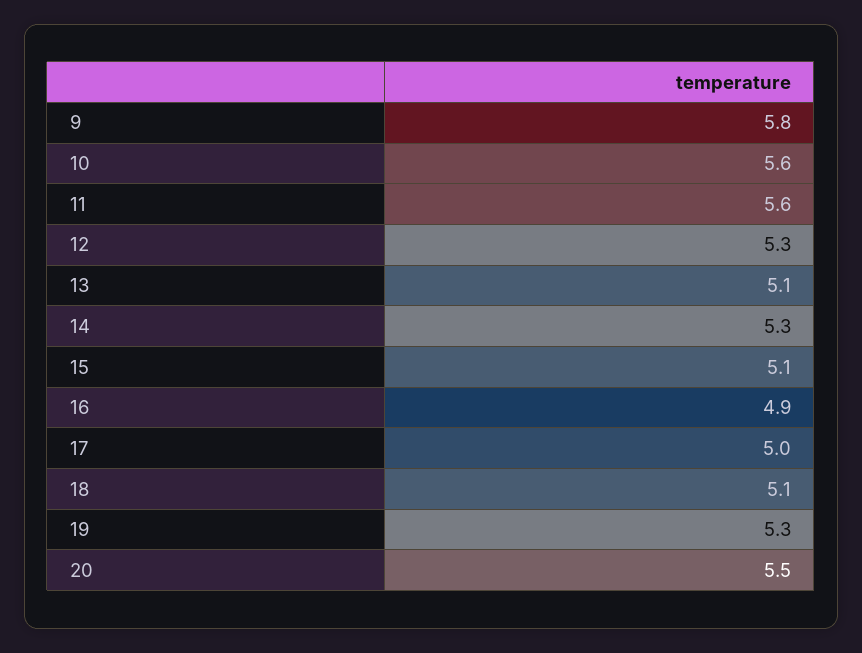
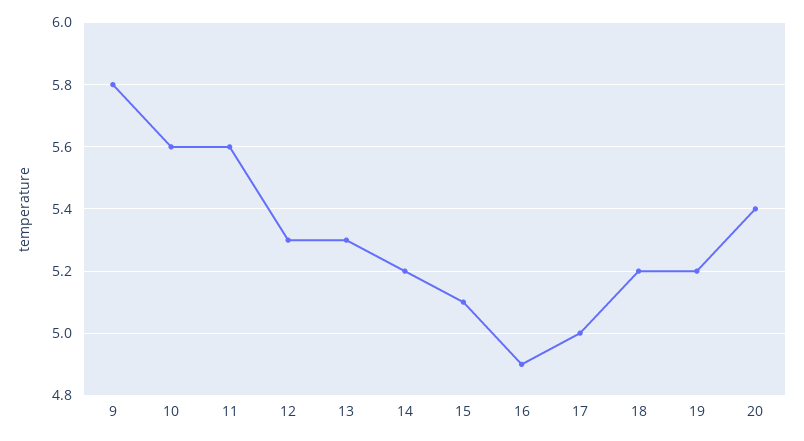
13: 5.1 -> 5.3
14: 5.3 -> 5.2
18: 5.1 -> 5.2
19: 5.3 -> 5.2
20: 5.5 -> 5.4

